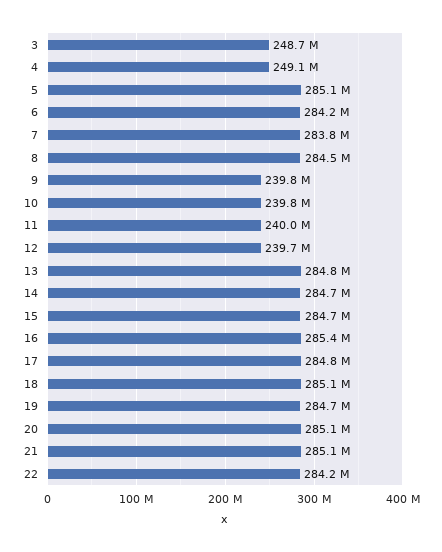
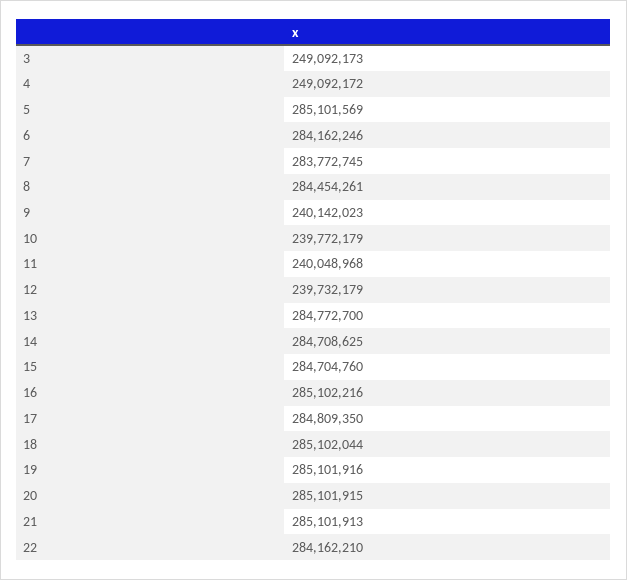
3: 248700000 -> 249092173
9: 239800000 -> 240142023
16: 285400000 -> 285102216
19: 284700000 -> 285101916

